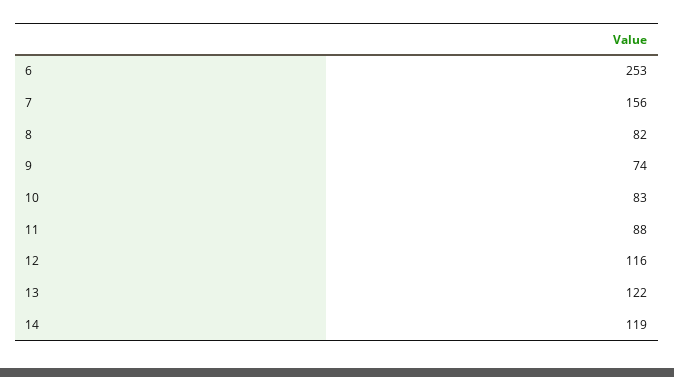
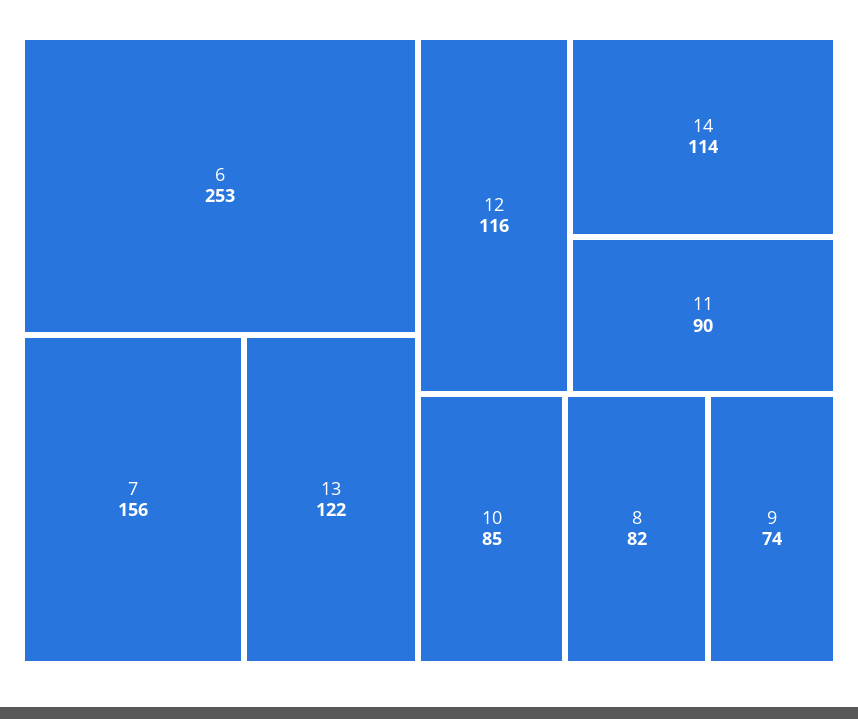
10: 83 -> 85
11: 88 -> 90
14: 119 -> 114

